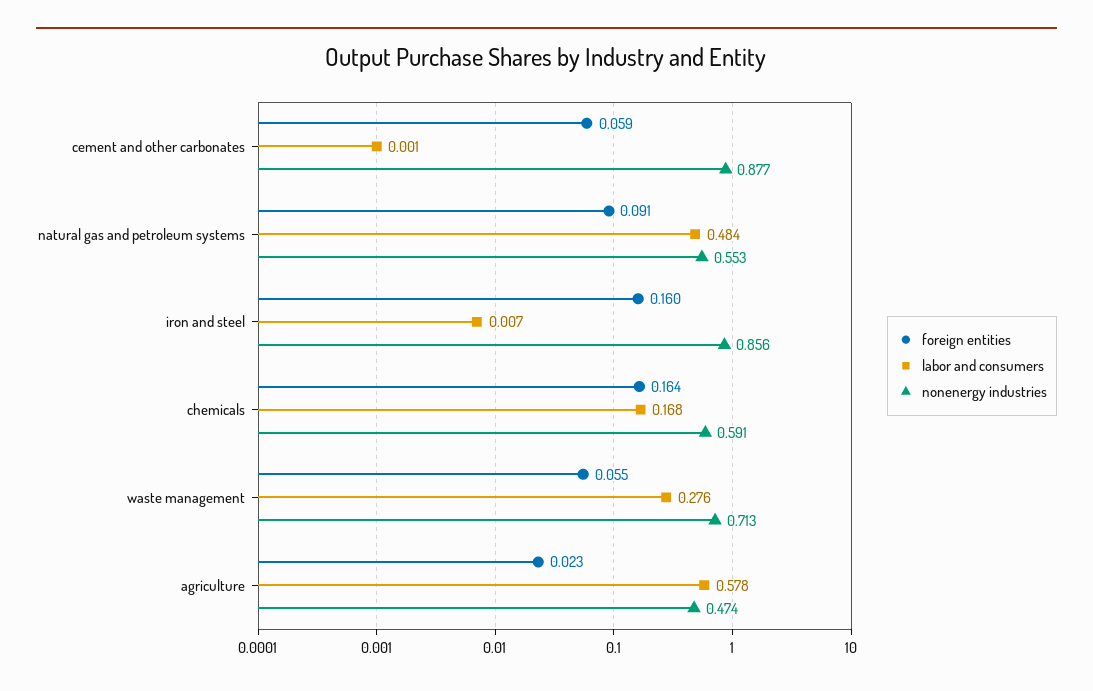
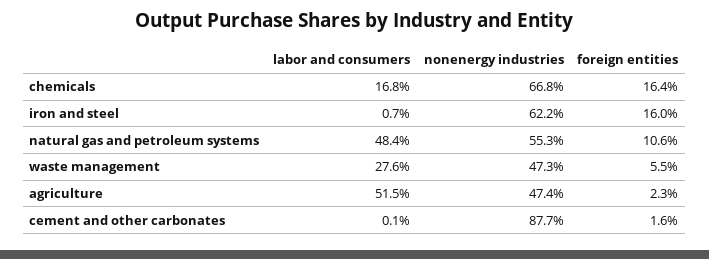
foreign entities, cement and other carbonates: 0.059 -> 0.016
foreign entities, natural gas and petroleum systems: 0.091 -> 0.106
nonenergy industries, iron and steel: 0.856 -> 0.622
nonenergy industries, chemicals: 0.591 -> 0.668
nonenergy industries, waste management: 0.713 -> 0.473
labor and consumers, agriculture: 0.578 -> 0.515

